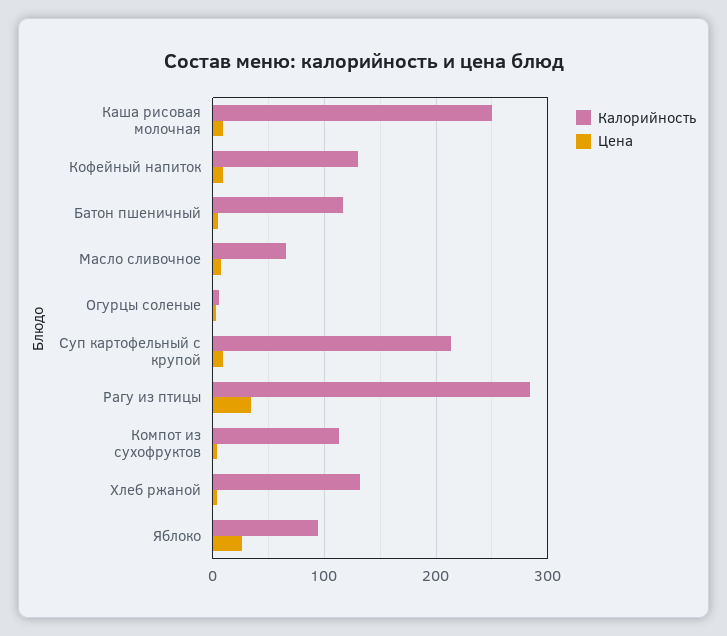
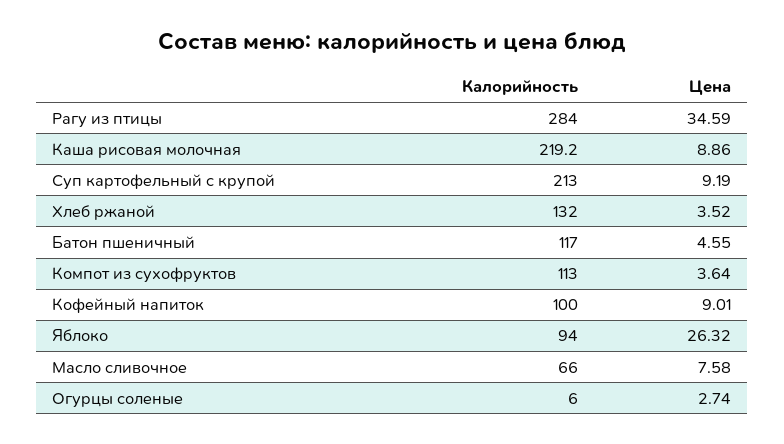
Калорийность, Каша рисовая молочная: 250 -> 219.2
Калорийность, Кофейный напиток: 130 -> 100

